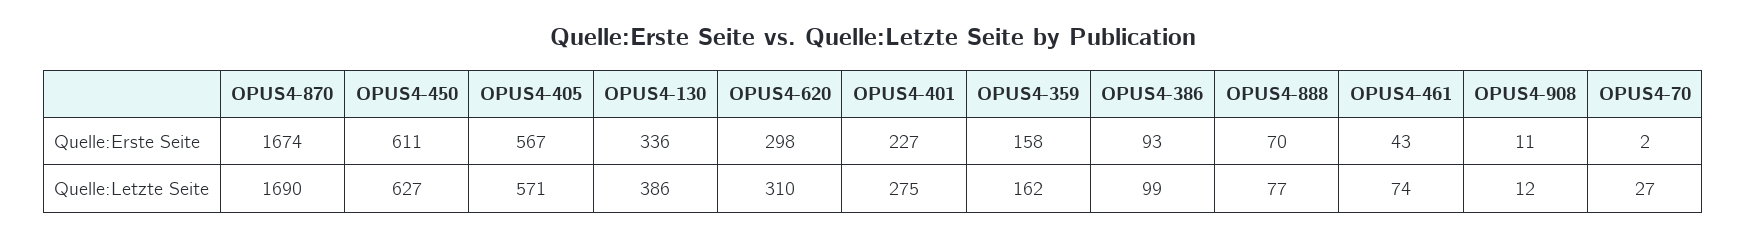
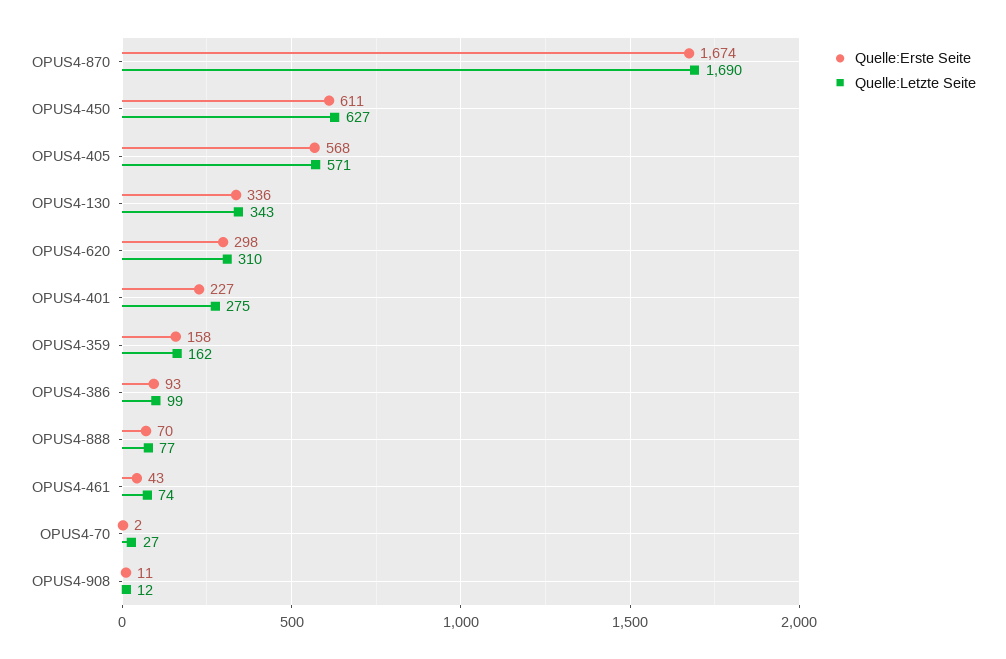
Quelle:Erste Seite, OPUS4-405: 567 -> 568
Quelle:Letzte Seite, OPUS4-130: 386 -> 343

